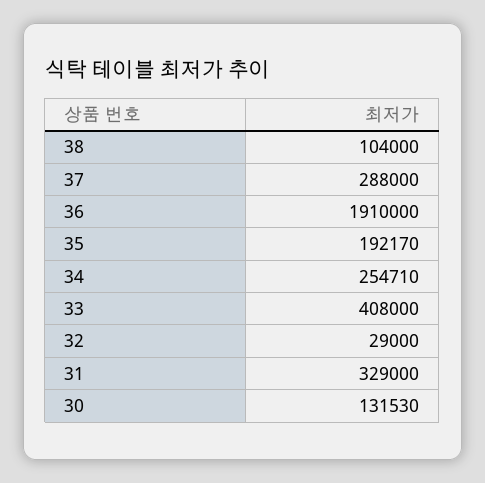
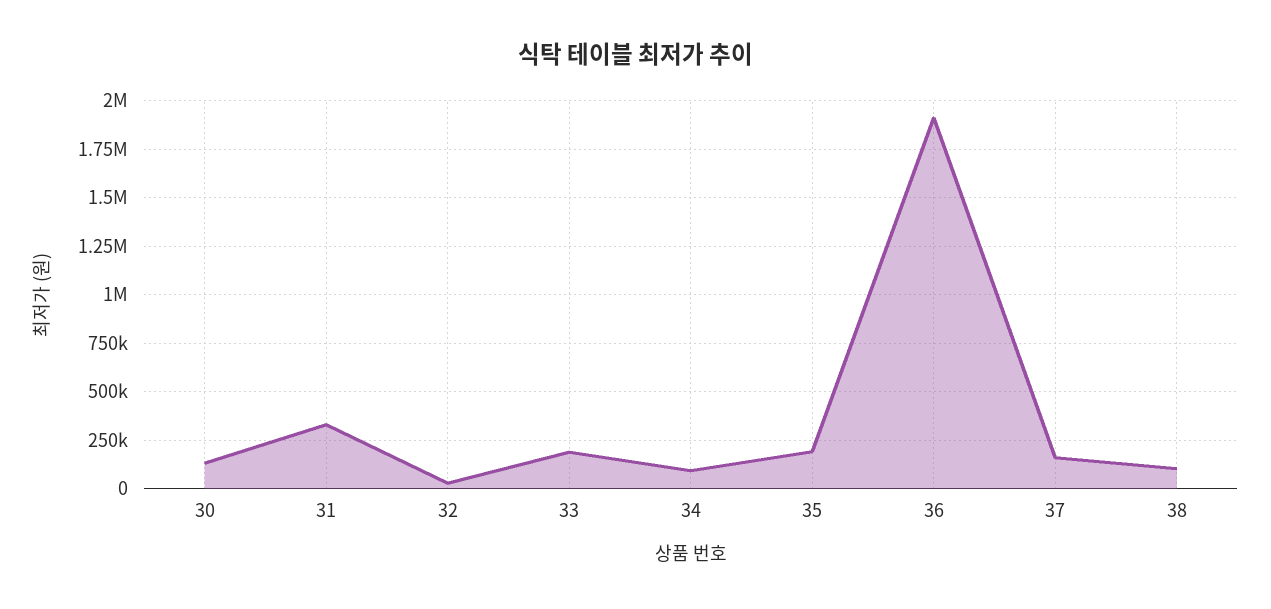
37: 288000 -> 150000
34: 254710 -> 100000
33: 408000 -> 200000

